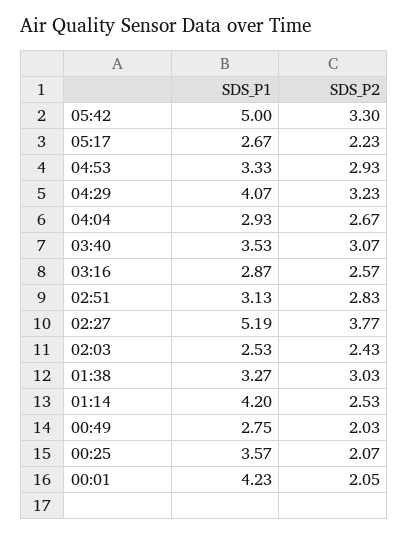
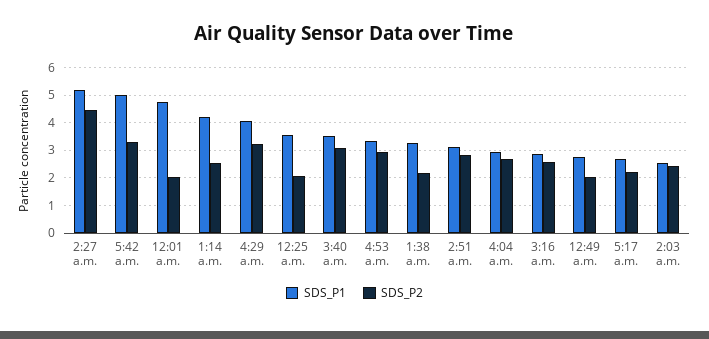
SDS_P2, 02:27: 3.77 -> 4.5
SDS_P2, 01:38: 3.03 -> 2.25
SDS_P1, 00:01: 4.23 -> 4.75

